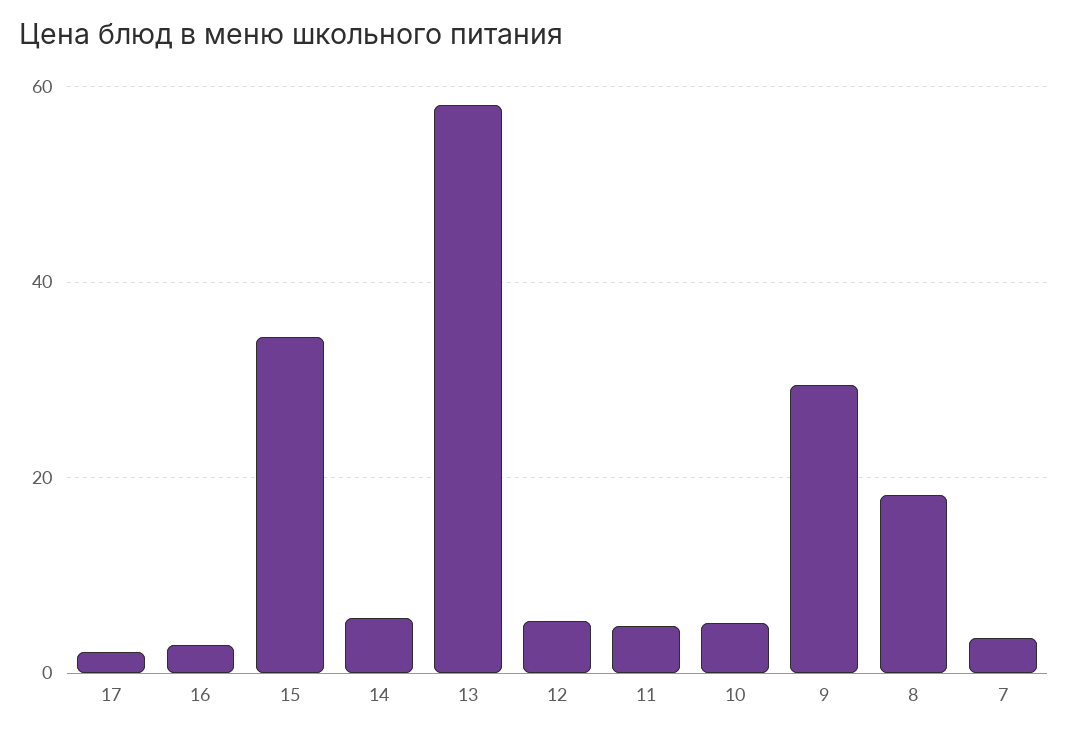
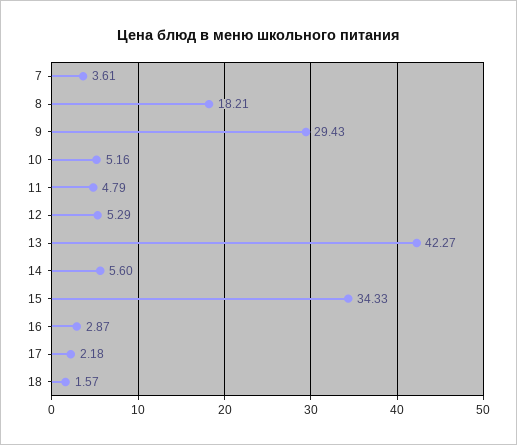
13: 58 -> 42.27
18: none -> 1.57

